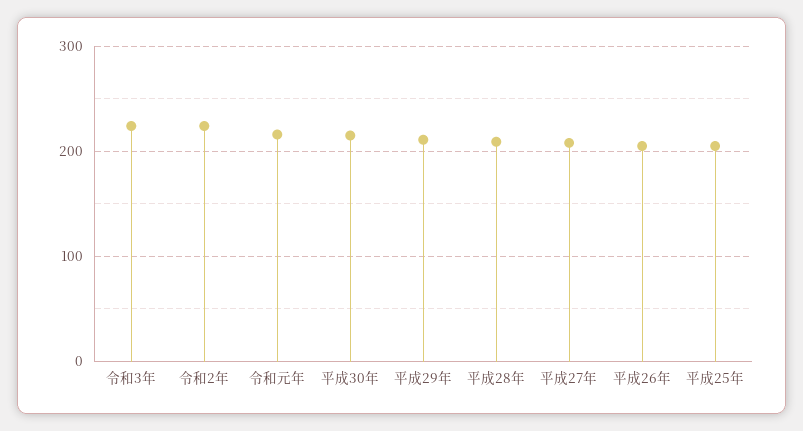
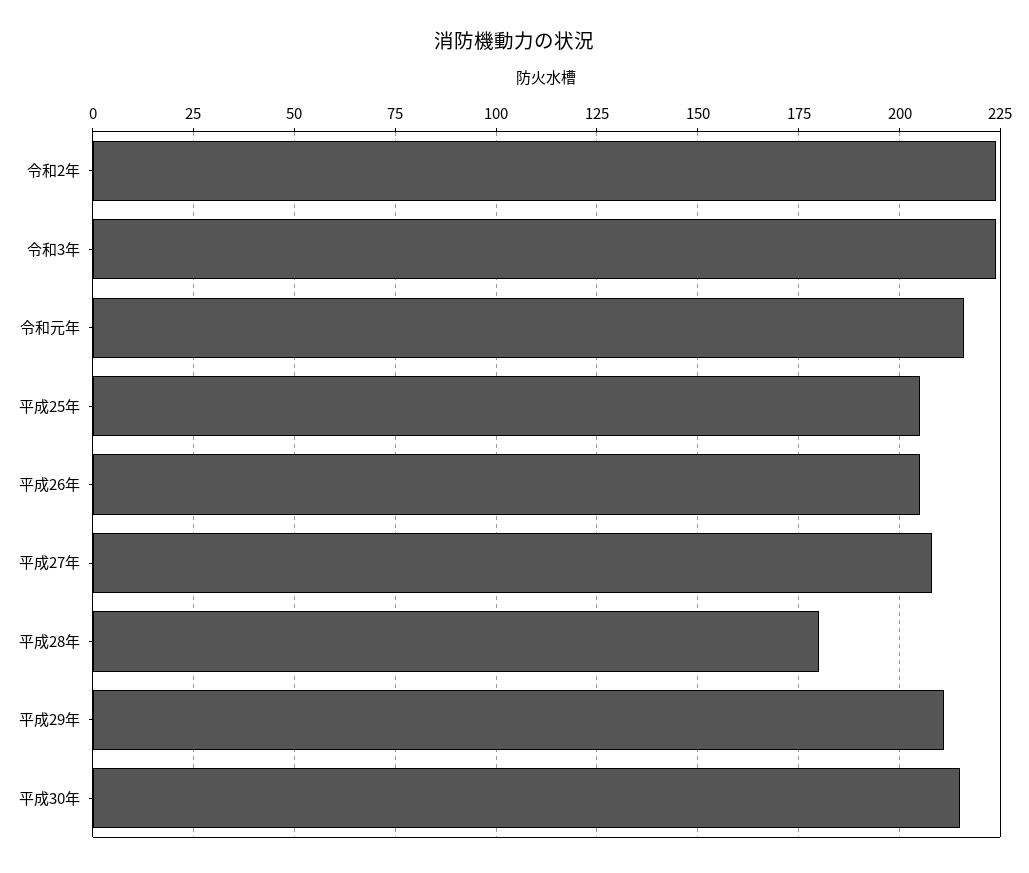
平成28年: 210 -> 180

